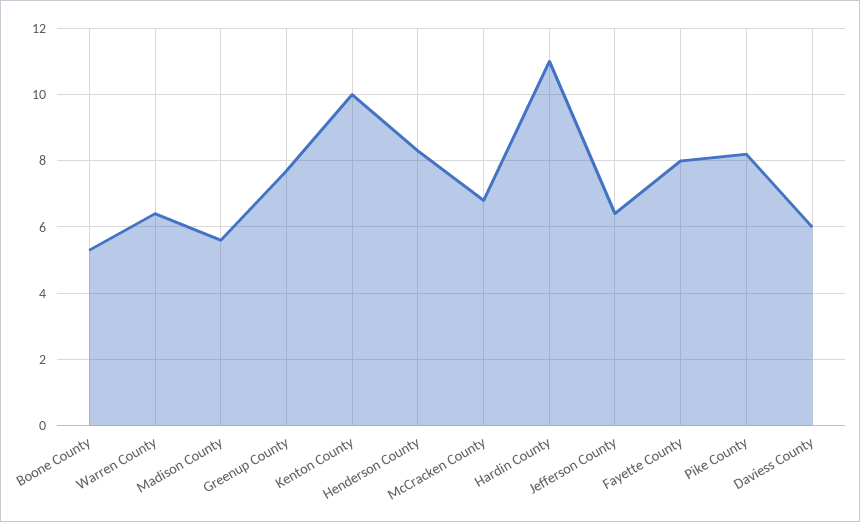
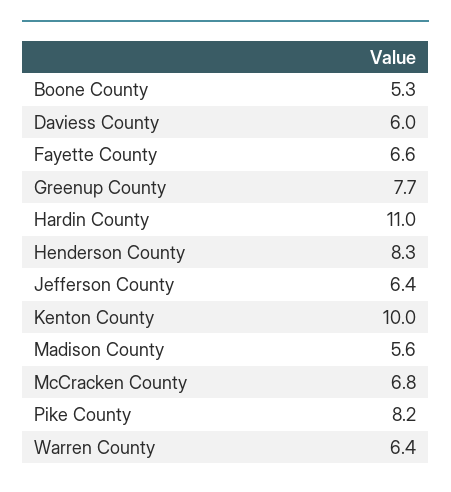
Fayette County: 8 -> 6.6

